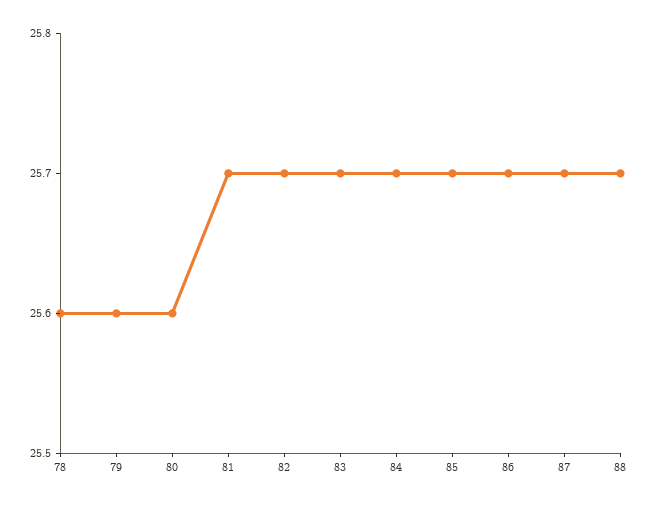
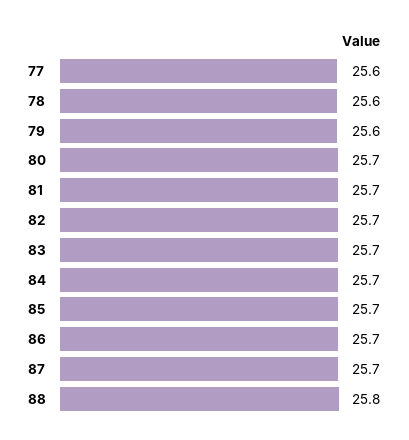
80: 25.6 -> 25.7
88: 25.7 -> 25.8
77: none -> 25.6

